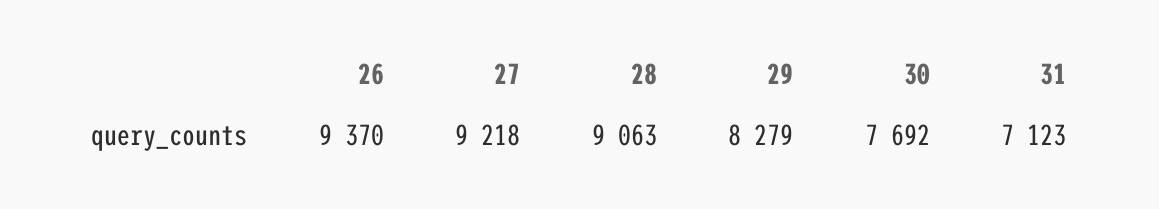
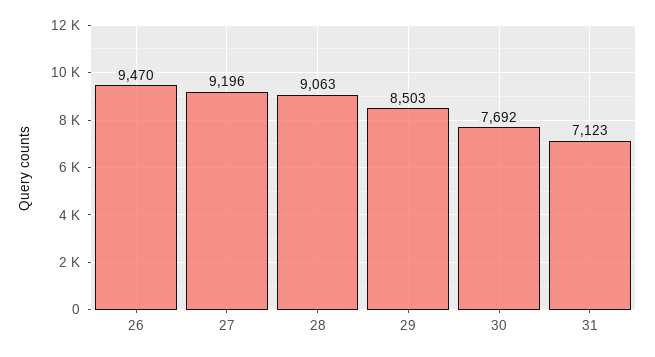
26: 9370 -> 9470
27: 9218 -> 9196
29: 8279 -> 8503

